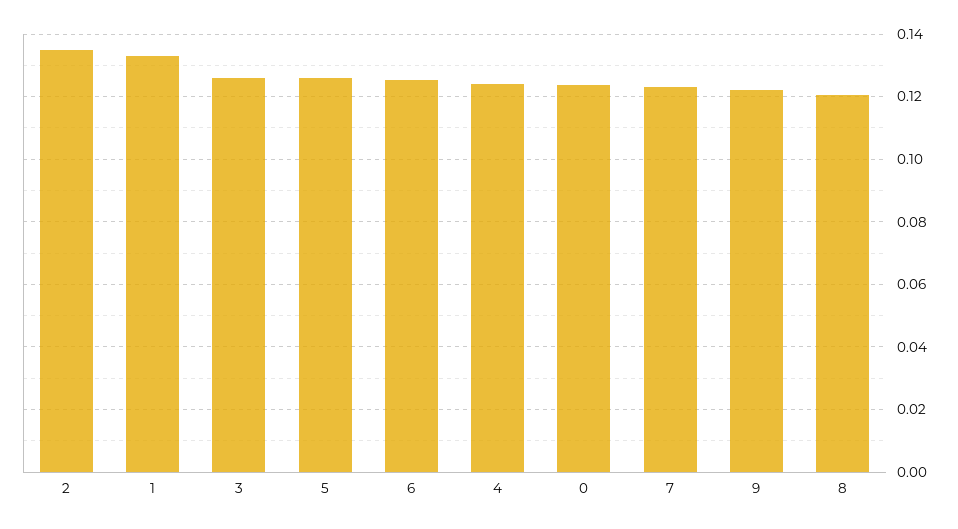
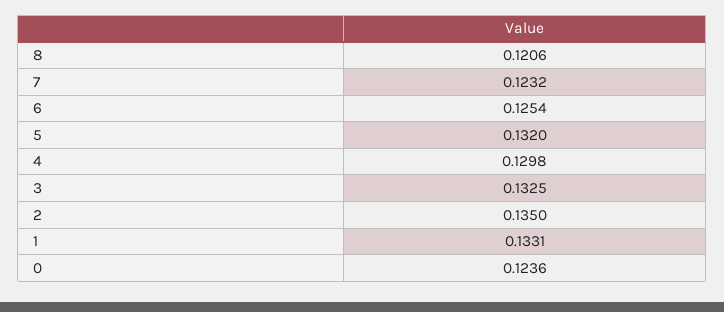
3: 0.126 -> 0.1325
5: 0.126 -> 0.132
4: 0.124 -> 0.1298
9: 0.122 -> none

